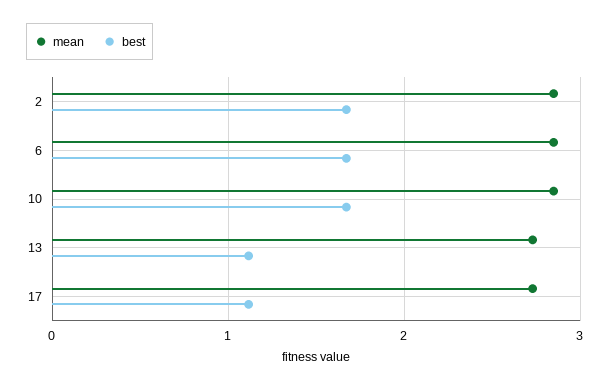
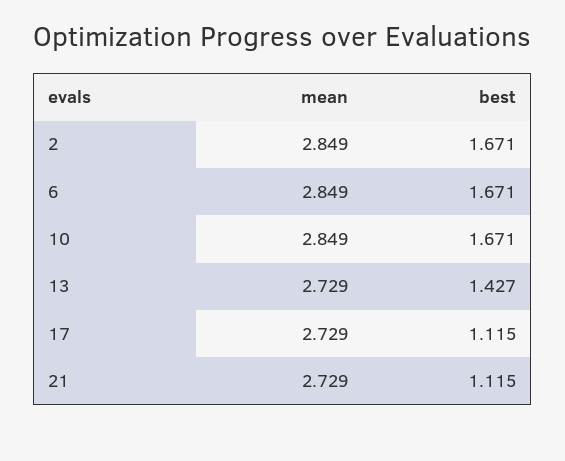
best, 13: 1.1 -> 1.427
mean, 21: none -> 2.729
best, 21: none -> 1.115

